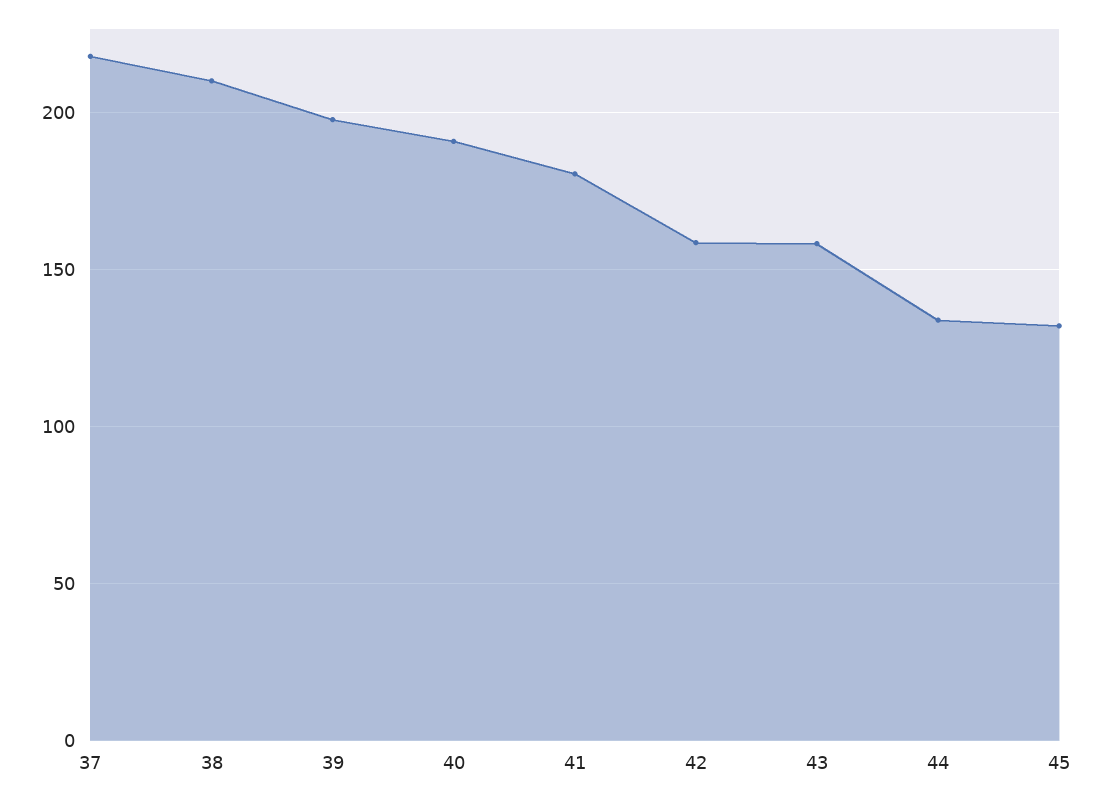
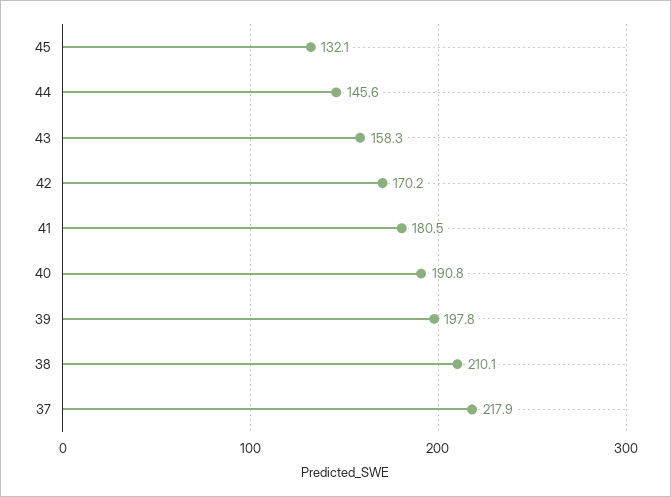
42: 160 -> 170.2
44: 135 -> 145.6

